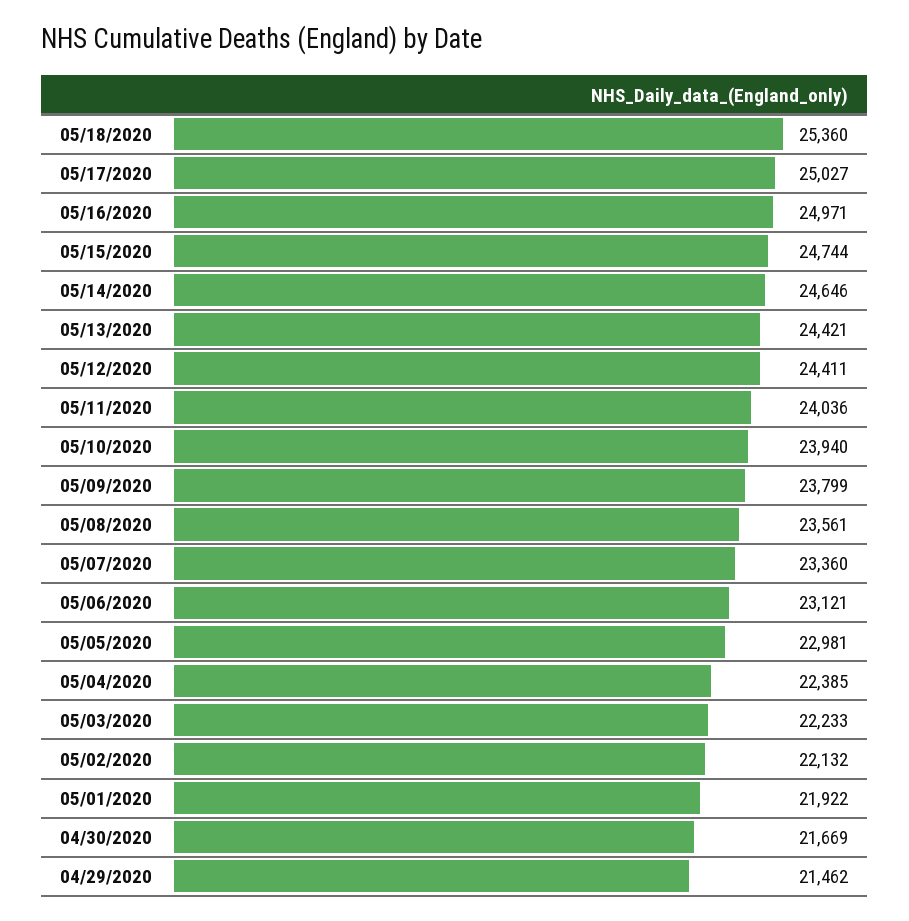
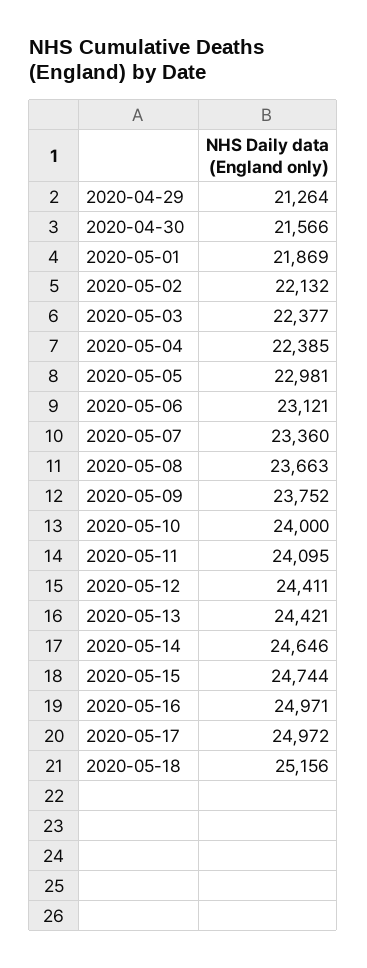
05/18/2020: 25360 -> 25156
05/17/2020: 25027 -> 24972
05/11/2020: 24036 -> 24095
05/10/2020: 23940 -> 24000
05/09/2020: 23799 -> 23752
05/08/2020: 23561 -> 23663
05/03/2020: 22233 -> 22377
05/01/2020: 21922 -> 21869
04/30/2020: 21669 -> 21566
04/29/2020: 21462 -> 21264

